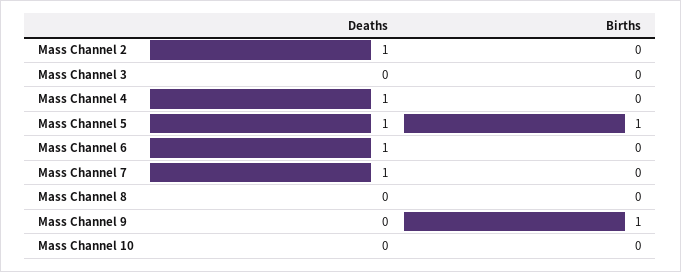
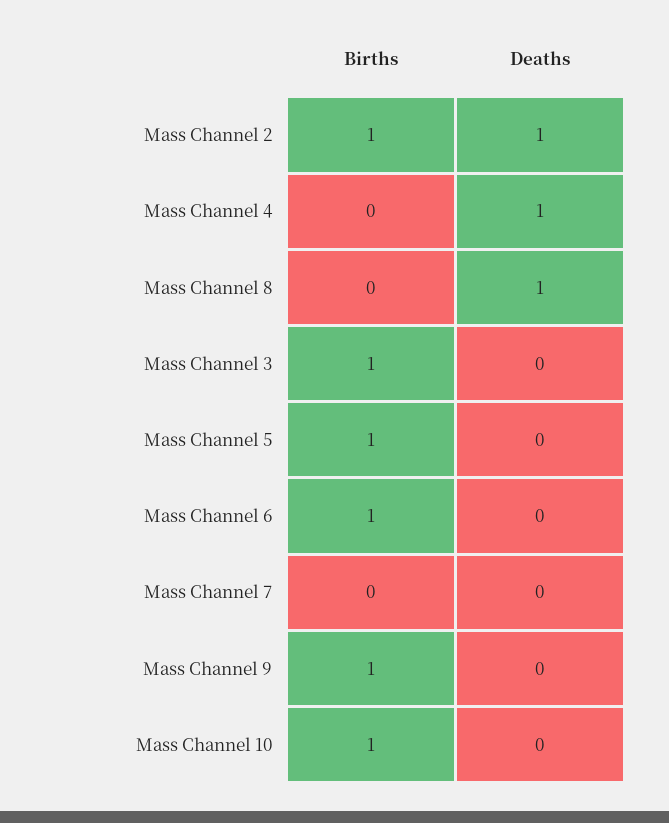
Births, Mass Channel 2: 0 -> 1
Births, Mass Channel 3: 0 -> 1
Deaths, Mass Channel 5: 1 -> 0
Deaths, Mass Channel 6: 1 -> 0
Births, Mass Channel 6: 0 -> 1
Deaths, Mass Channel 7: 1 -> 0
Deaths, Mass Channel 8: 0 -> 1
Births, Mass Channel 10: 0 -> 1

